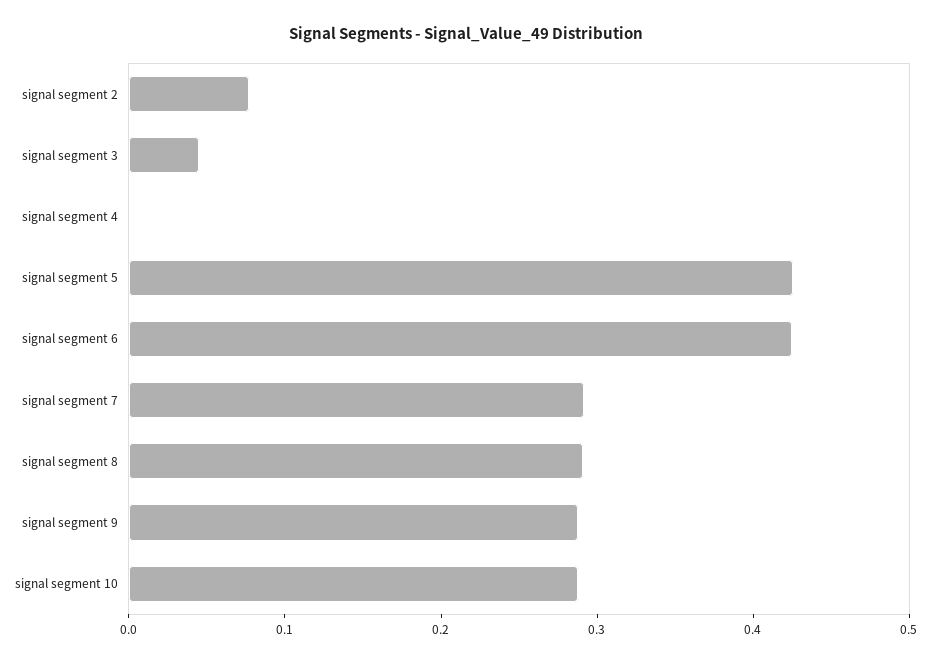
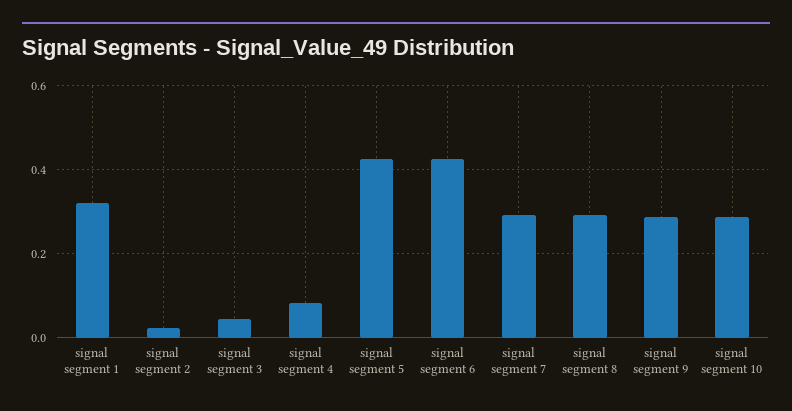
signal segment 2: 0.08 -> 0.02
signal segment 4: 0 -> 0.08
signal segment 1: none -> 0.32

